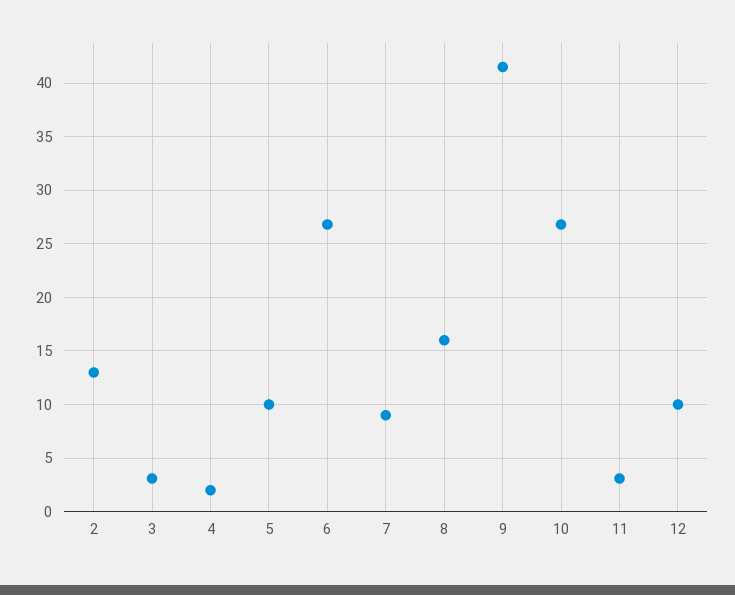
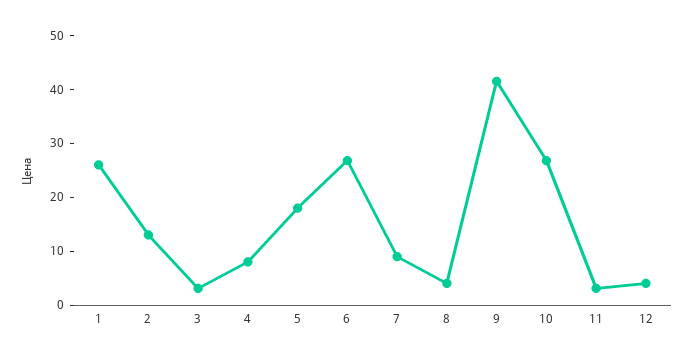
4: 2 -> 8
5: 10 -> 18
8: 16 -> 4
12: 10 -> 4
1: none -> 26

